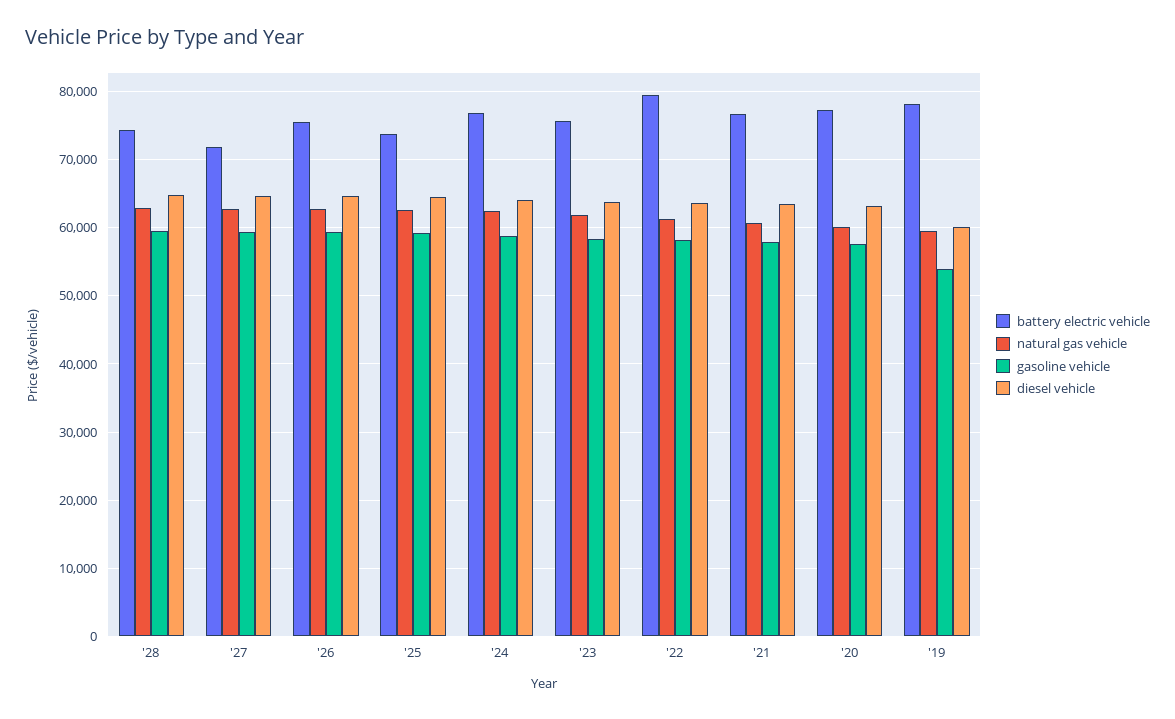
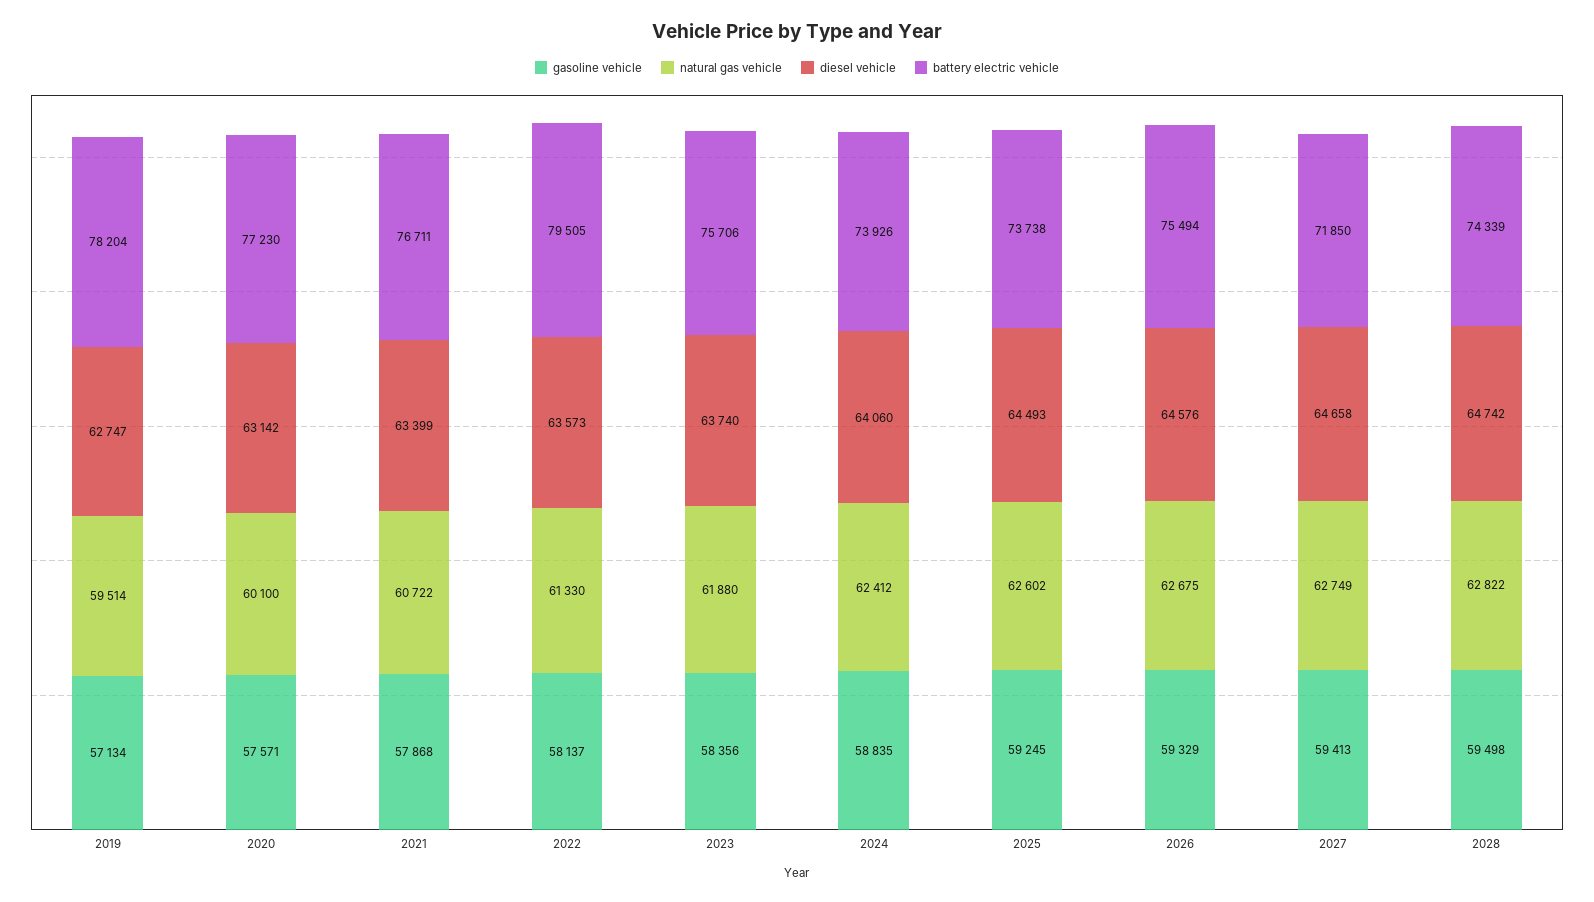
battery electric vehicle, '24: 77000 -> 73926
gasoline vehicle, '19: 54000 -> 57134
diesel vehicle, '19: 60000 -> 62747

